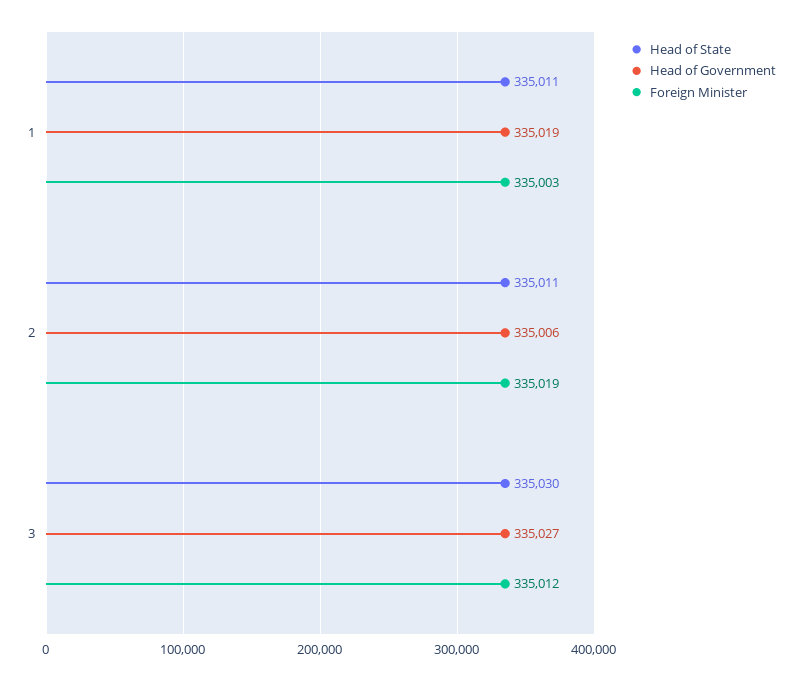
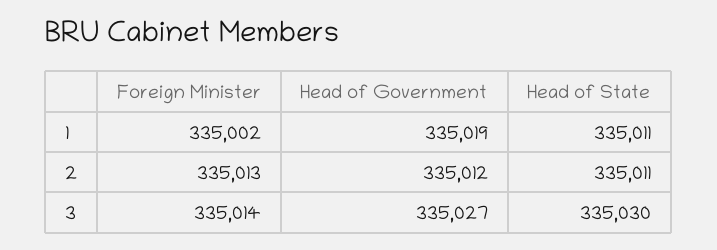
Foreign Minister, 1: 335003 -> 335002
Head of Government, 2: 335006 -> 335012
Foreign Minister, 2: 335019 -> 335013
Foreign Minister, 3: 335012 -> 335014

